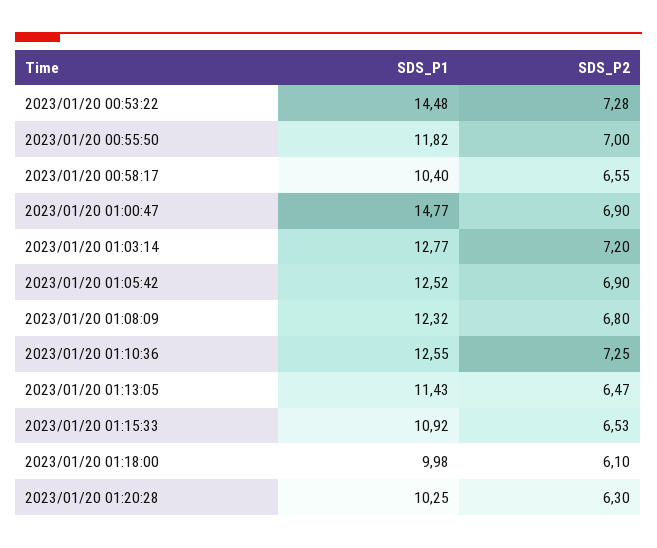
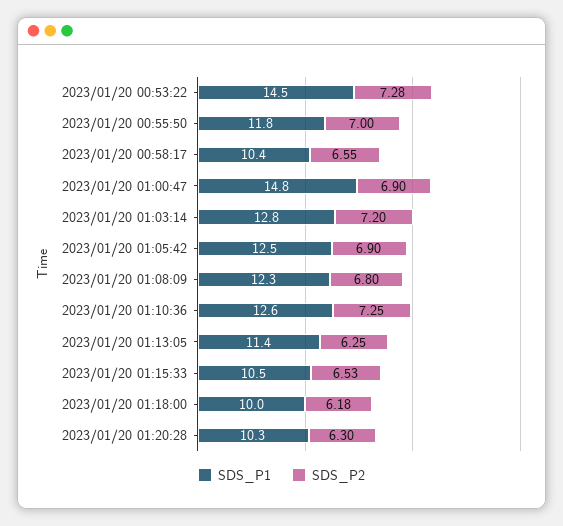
SDS_P2, 2023/01/20 01:13:05: 6.47 -> 6.25
SDS_P1, 2023/01/20 01:15:33: 10.92 -> 10.5
SDS_P2, 2023/01/20 01:18:00: 6.1 -> 6.18

